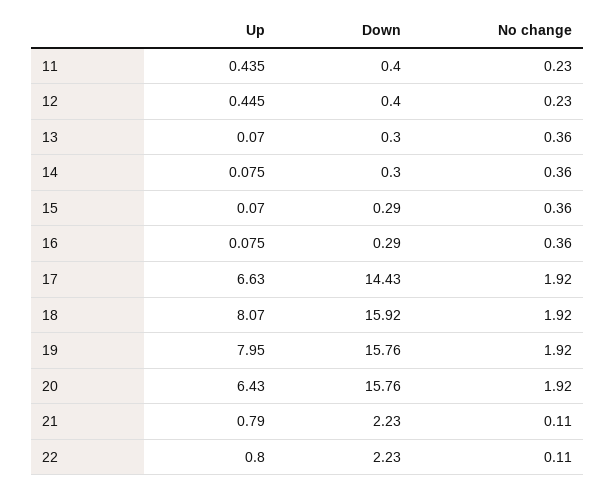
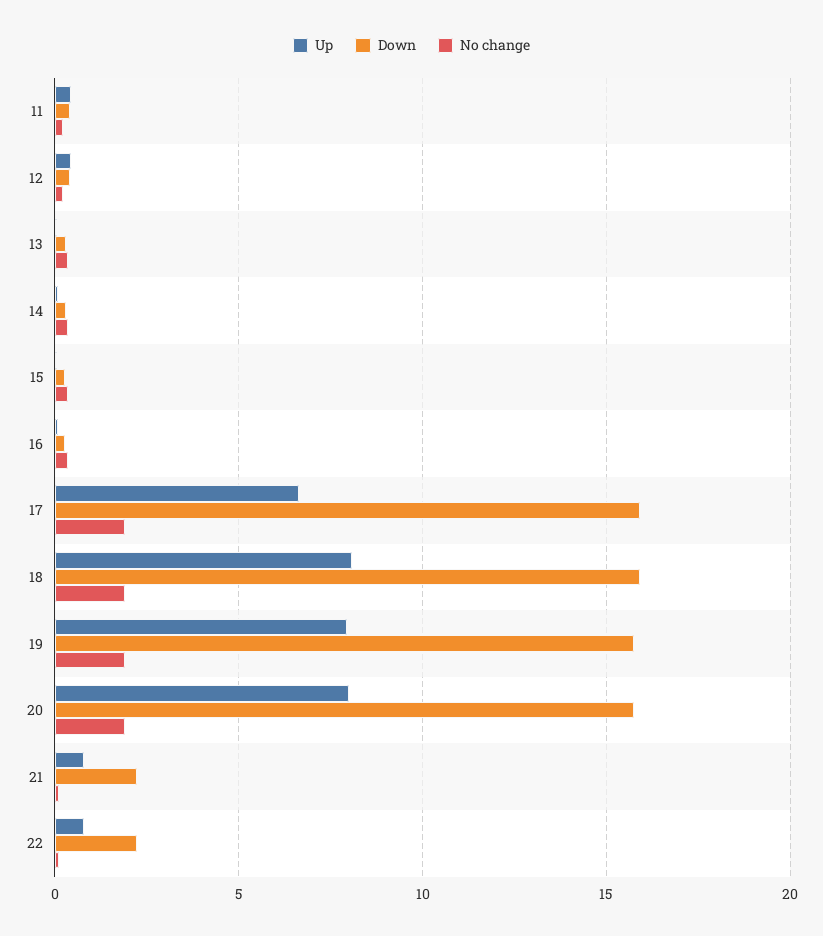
Down, 17: 14.43 -> 16
Up, 20: 6.43 -> 8

